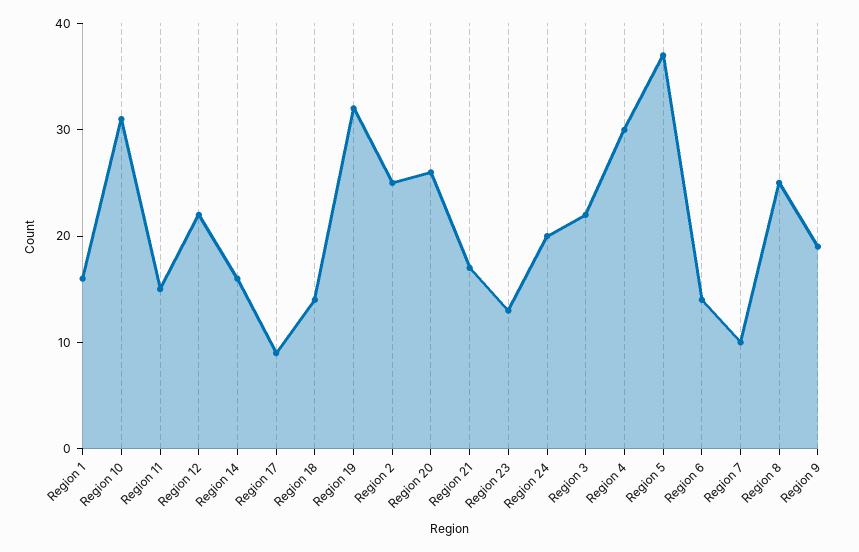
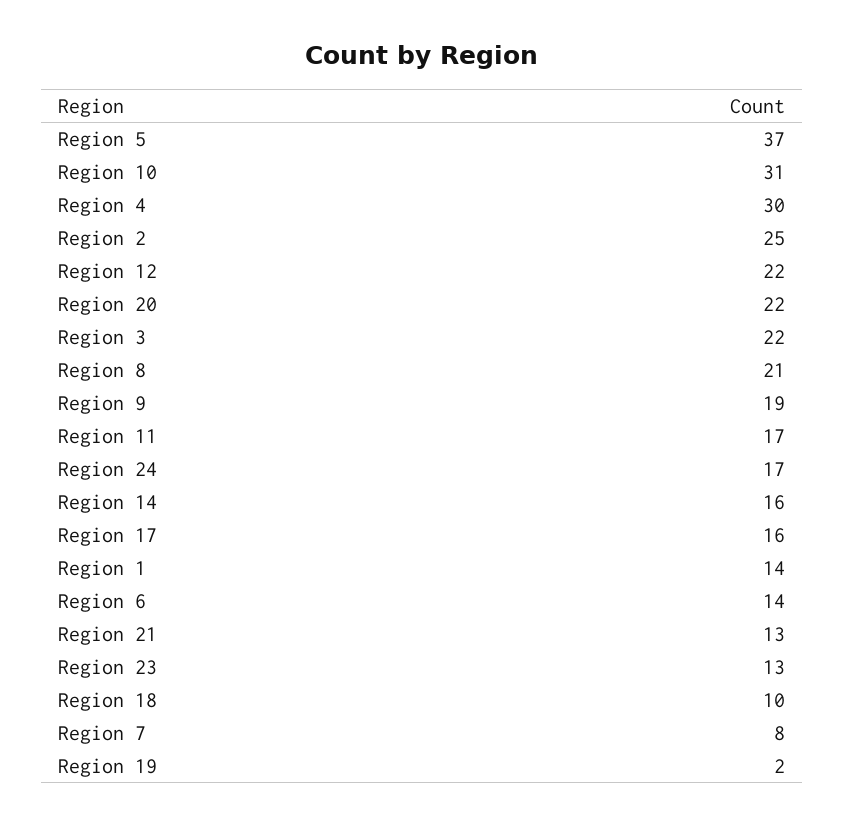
Region 1: 16 -> 14
Region 11: 15 -> 17
Region 17: 9 -> 16
Region 18: 14 -> 10
Region 19: 32 -> 2
Region 20: 26 -> 22
Region 21: 17 -> 13
Region 24: 20 -> 17
Region 7: 10 -> 8
Region 8: 25 -> 21

